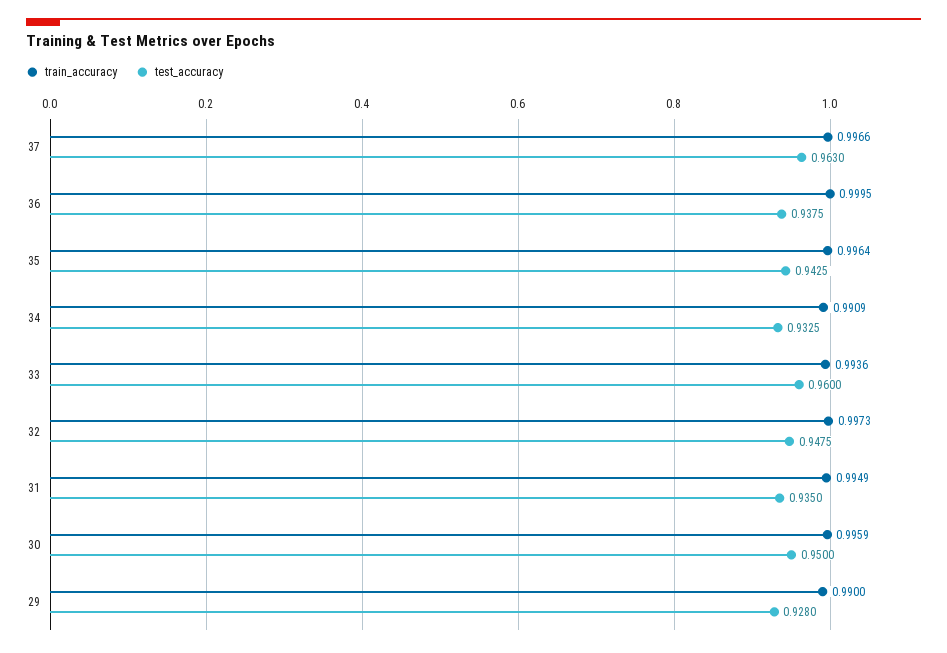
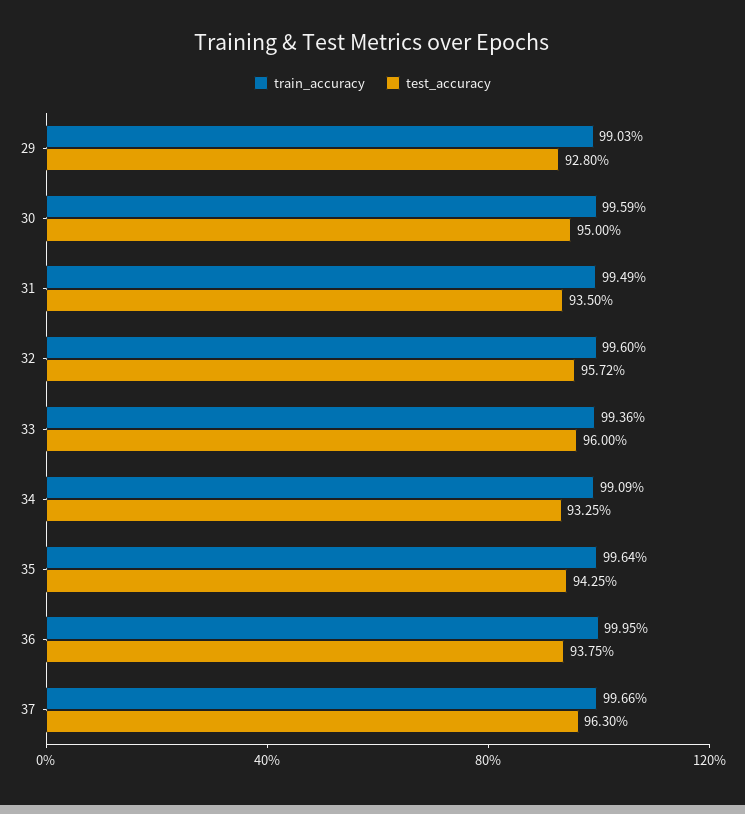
train_accuracy, 32: 0.9973 -> 0.996
test_accuracy, 32: 0.9475 -> 0.9572
train_accuracy, 29: 0.99 -> 0.9903

